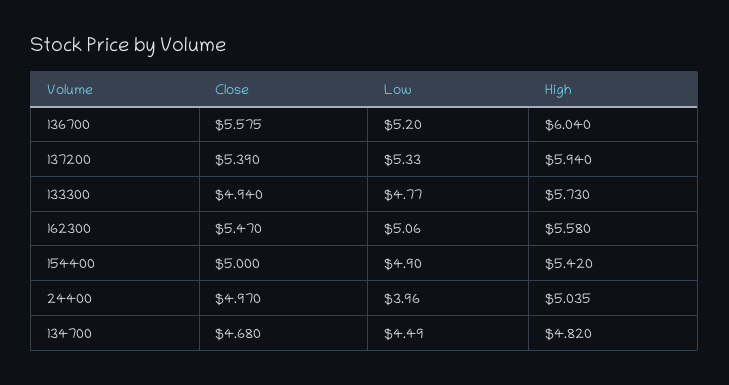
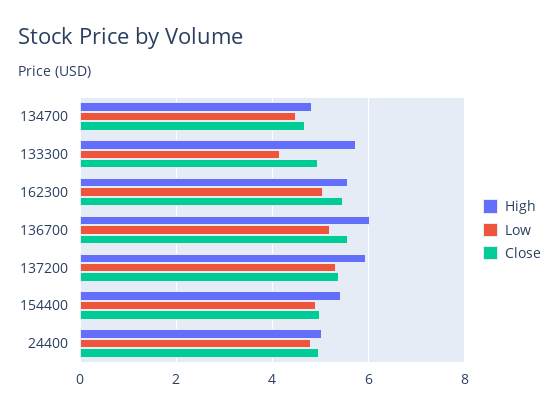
Low, 133300: 4.77 -> 4.2
Low, 24400: 3.96 -> 4.8

